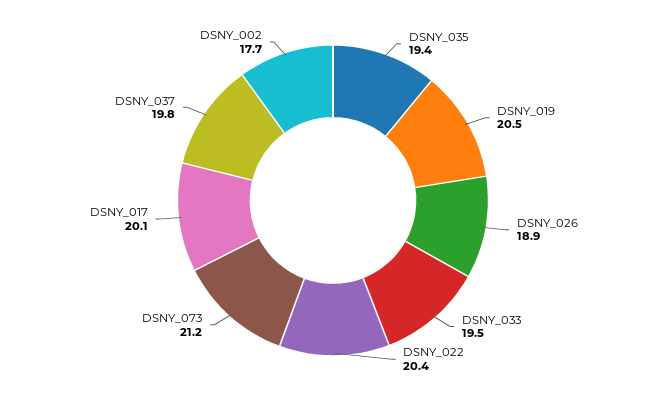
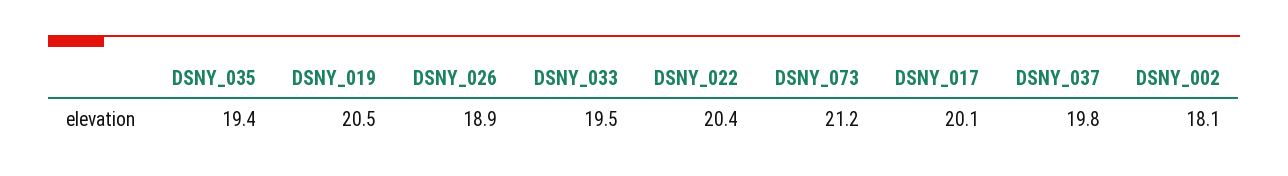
DSNY_002: 17.7 -> 18.1

